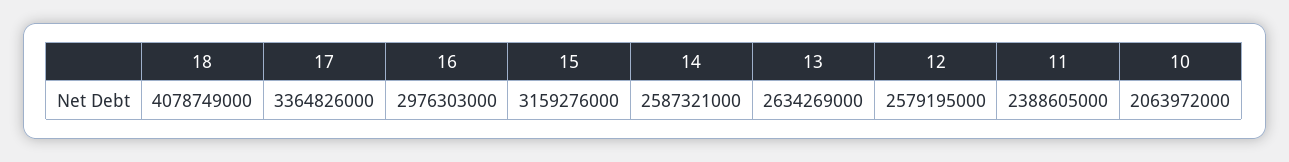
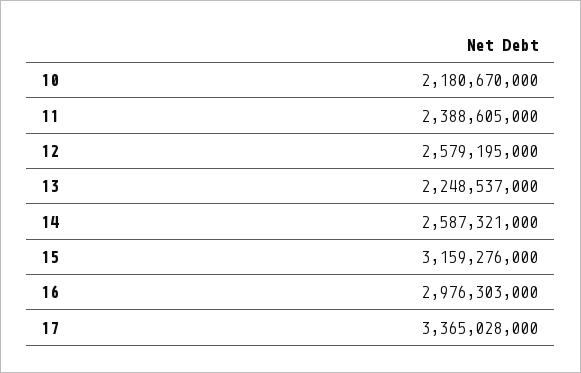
18: 4078749000 -> none
17: 3364826000 -> 3365028000
13: 2634269000 -> 2248537000
10: 2063972000 -> 2180670000

